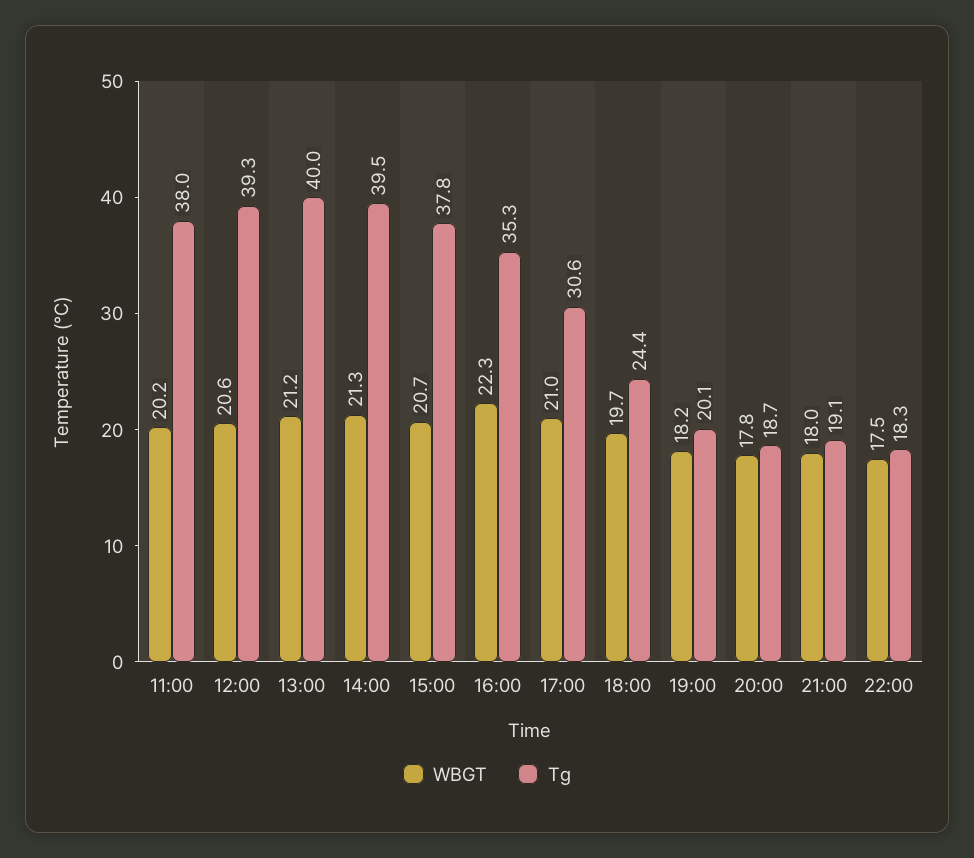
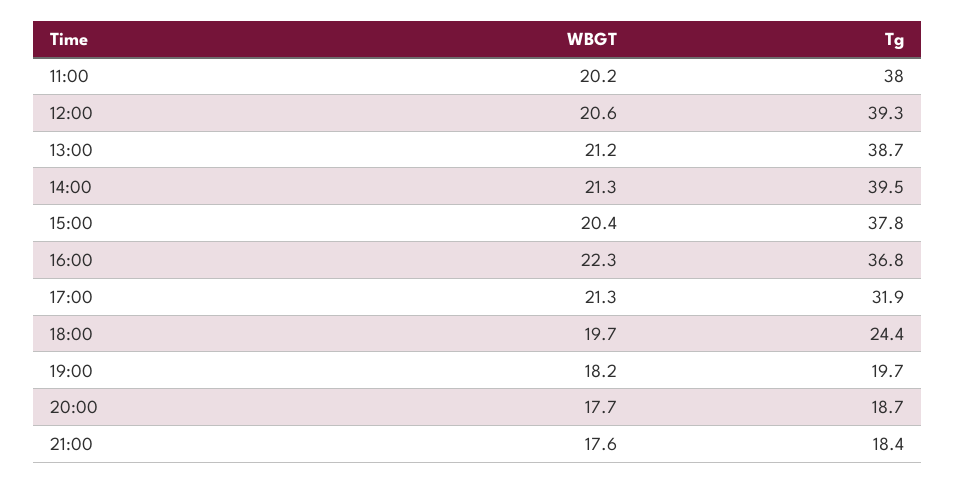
Tg, 13:00: 40 -> 38.7
WBGT, 15:00: 20.7 -> 20.4
Tg, 16:00: 35.3 -> 36.8
WBGT, 17:00: 21 -> 21.3
Tg, 17:00: 30.6 -> 31.9
Tg, 19:00: 20.1 -> 19.7
WBGT, 20:00: 17.8 -> 17.7
WBGT, 21:00: 18 -> 17.6
Tg, 21:00: 19.1 -> 18.4
WBGT, 22:00: 17.5 -> none
Tg, 22:00: 18.3 -> none

